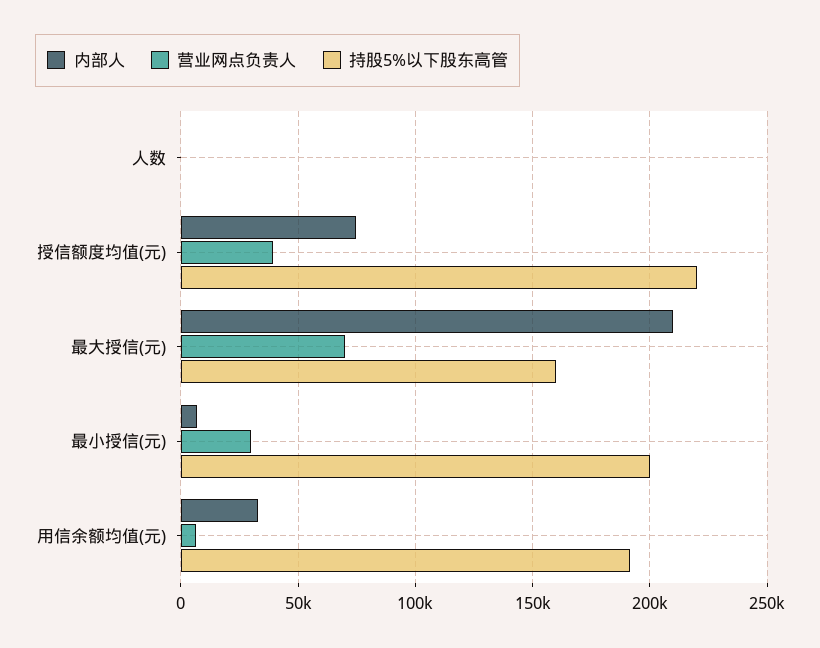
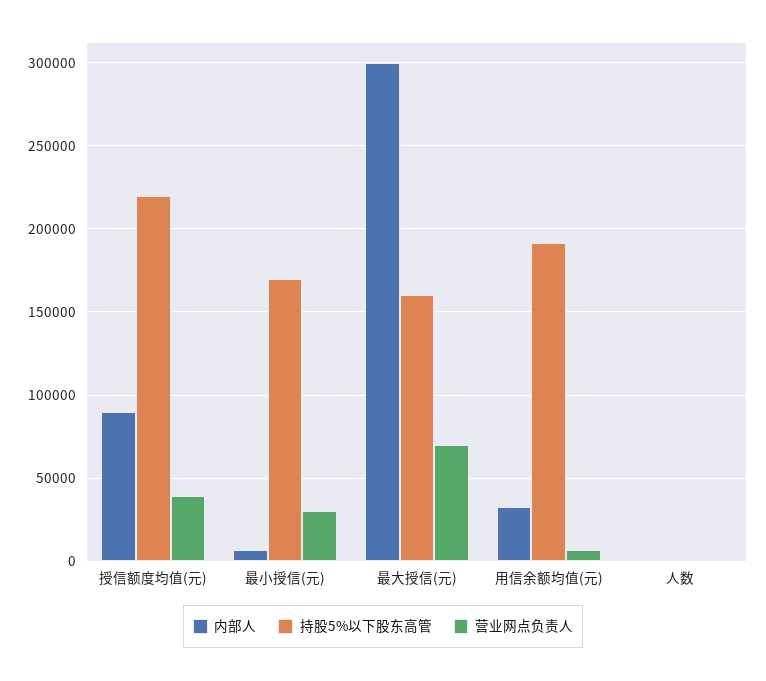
内部人, 授信额度均值(元): 75000 -> 90000
内部人, 最大授信(元): 210000 -> 300000
持股5%以下股东高管, 最小授信(元): 200000 -> 170000

